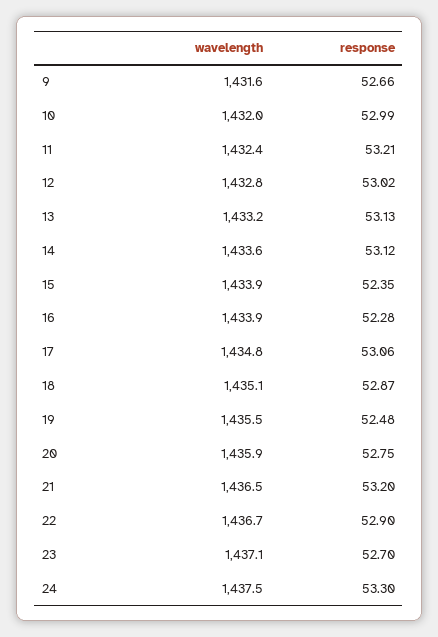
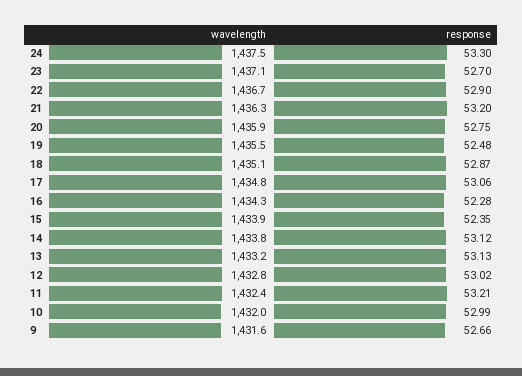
wavelength, 14: 1433.6 -> 1433.8
wavelength, 16: 1433.9 -> 1434.3
wavelength, 21: 1436.5 -> 1436.3

